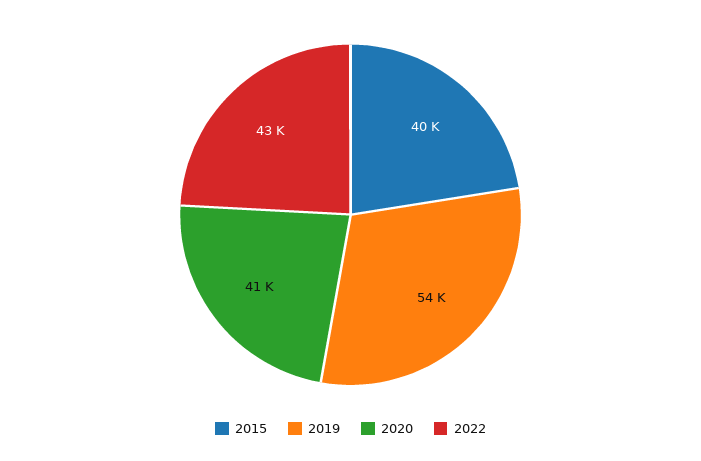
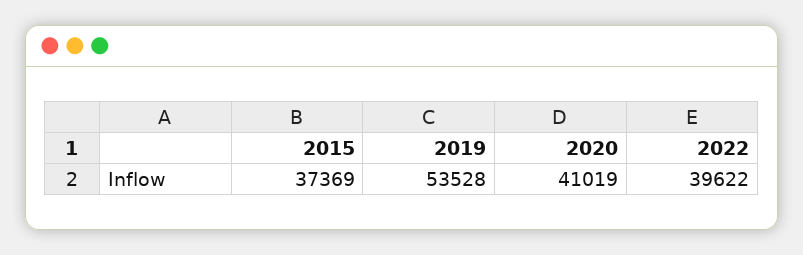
2015: 40000 -> 37369
2022: 43000 -> 39622

